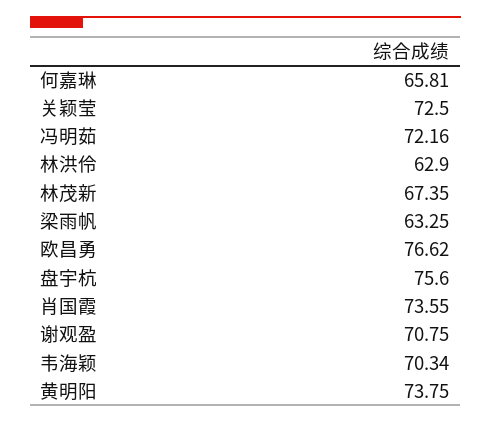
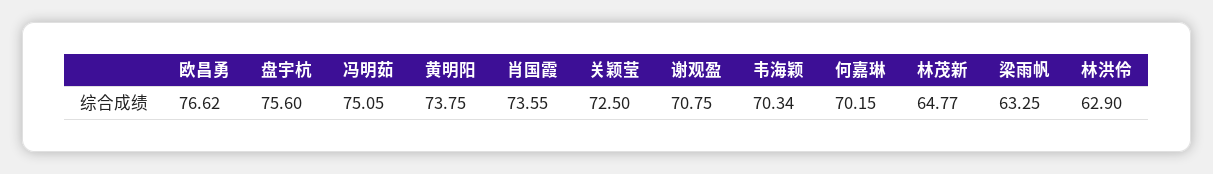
何嘉琳: 65.81 -> 70.15
冯明茹: 72.16 -> 75.05
林茂新: 67.35 -> 64.77

